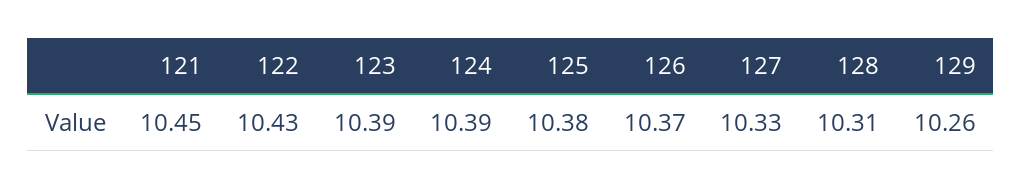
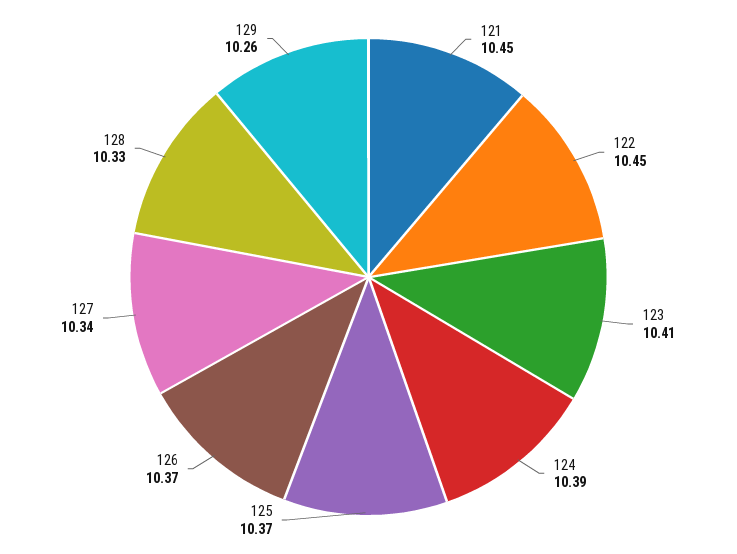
122: 10.43 -> 10.45
123: 10.39 -> 10.41
125: 10.38 -> 10.37
127: 10.33 -> 10.34
128: 10.31 -> 10.33

